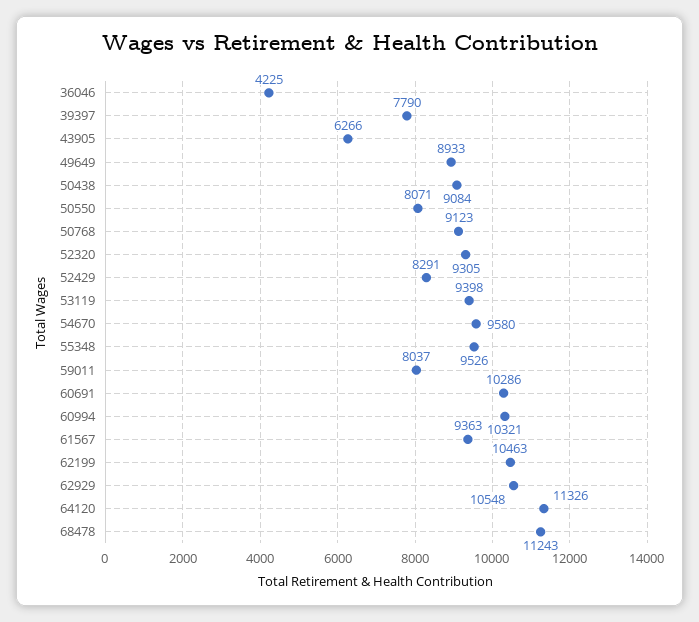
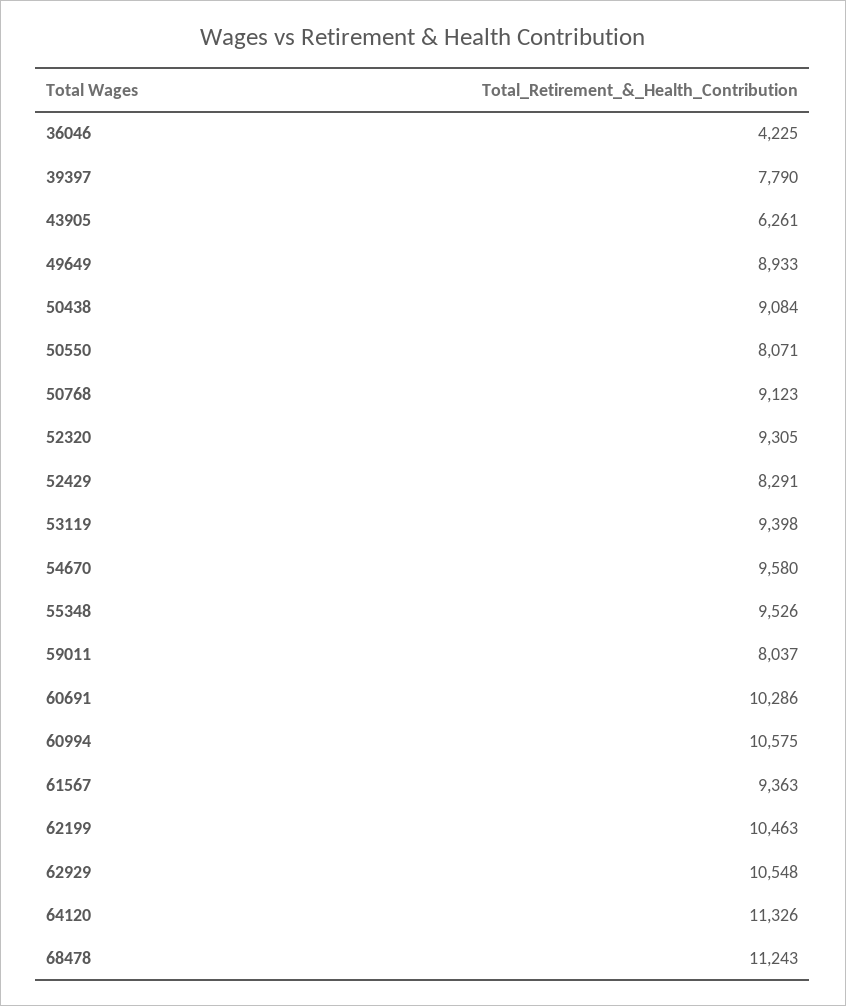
43905: 6266 -> 6261
60994: 10321 -> 10575

